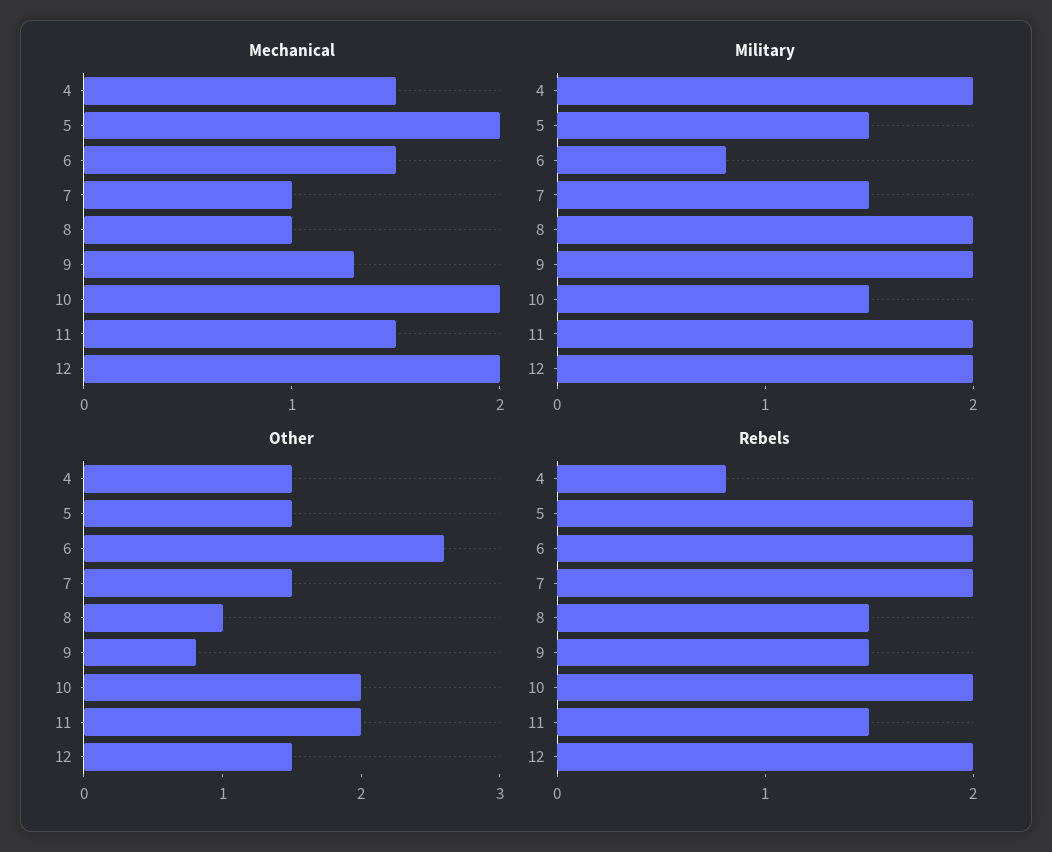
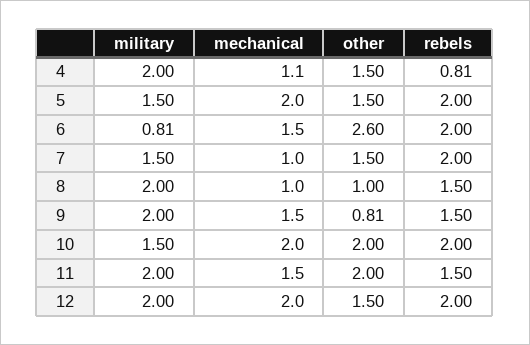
Mechanical, 4: 1.5 -> 1.1
Mechanical, 9: 1.3 -> 1.5

